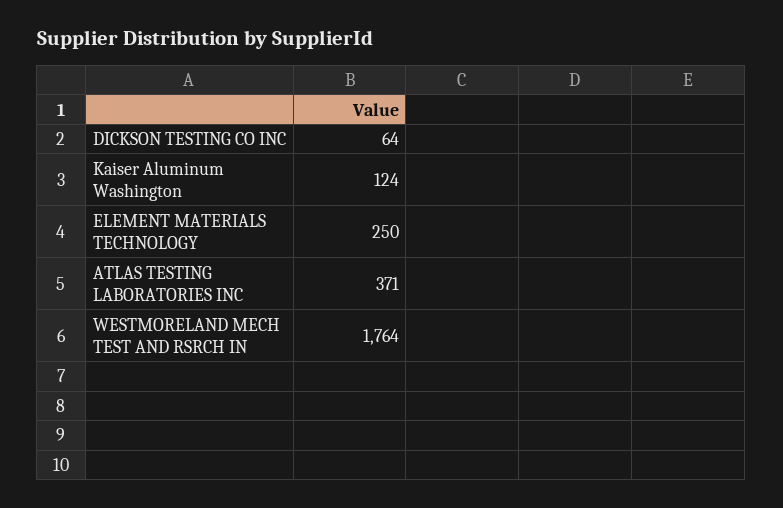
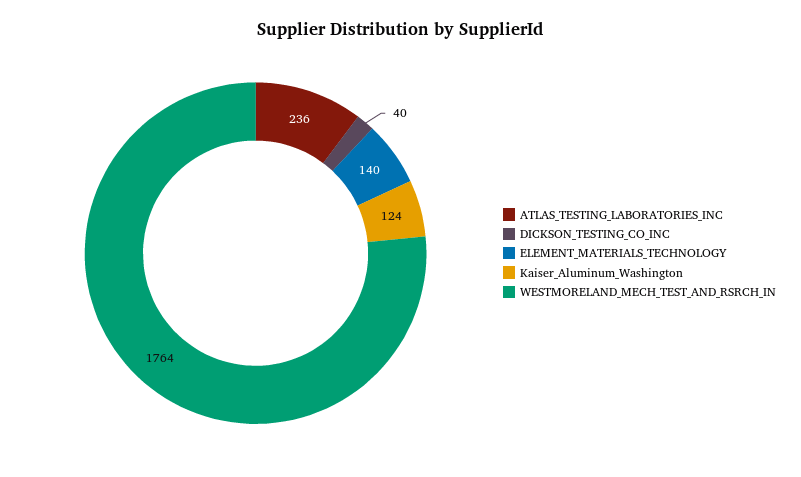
DICKSON TESTING CO INC: 64 -> 40
ELEMENT MATERIALS TECHNOLOGY: 250 -> 140
ATLAS TESTING LABORATORIES INC: 371 -> 236

